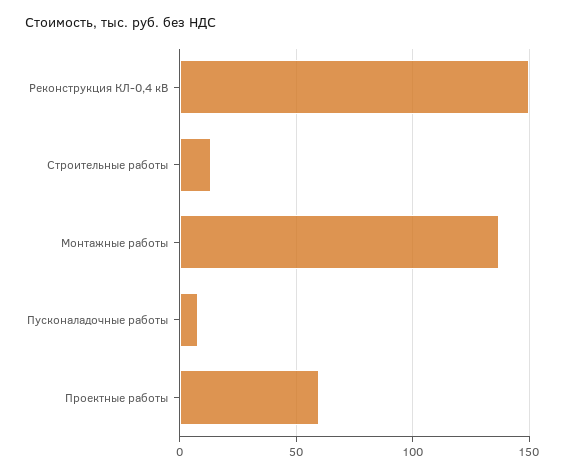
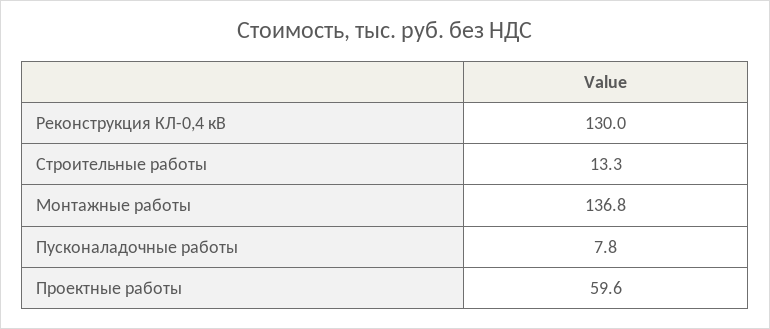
Реконструкция КЛ-0,4 кВ: 150 -> 130

